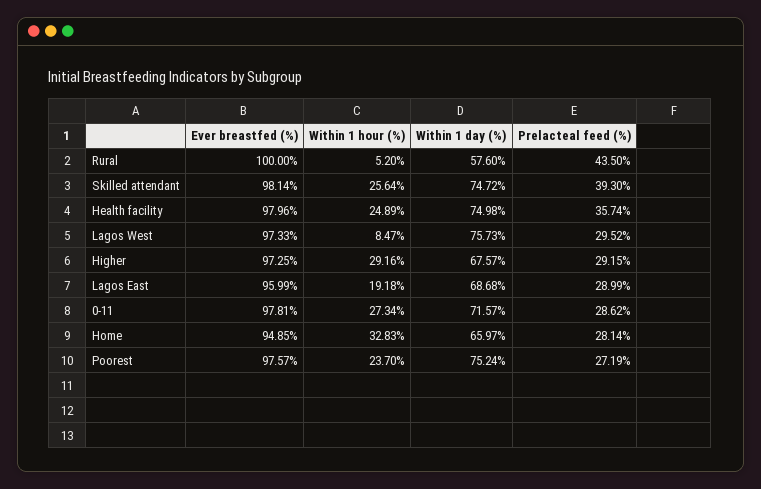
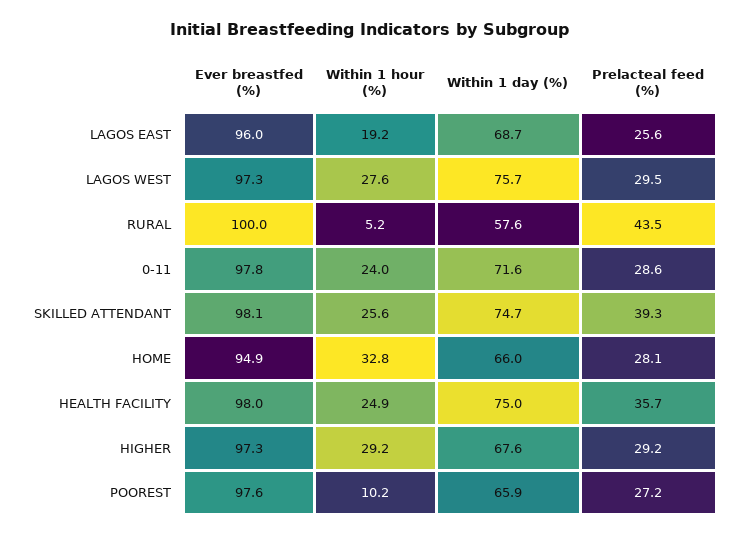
Within 1 hour (%), Lagos West: 8.47 -> 27.6
Prelacteal feed (%), Lagos East: 28.99 -> 25.6
Within 1 hour (%), 0-11: 27.34 -> 24
Within 1 hour (%), Poorest: 23.7 -> 10.2
Within 1 day (%), Poorest: 75.24 -> 65.9

